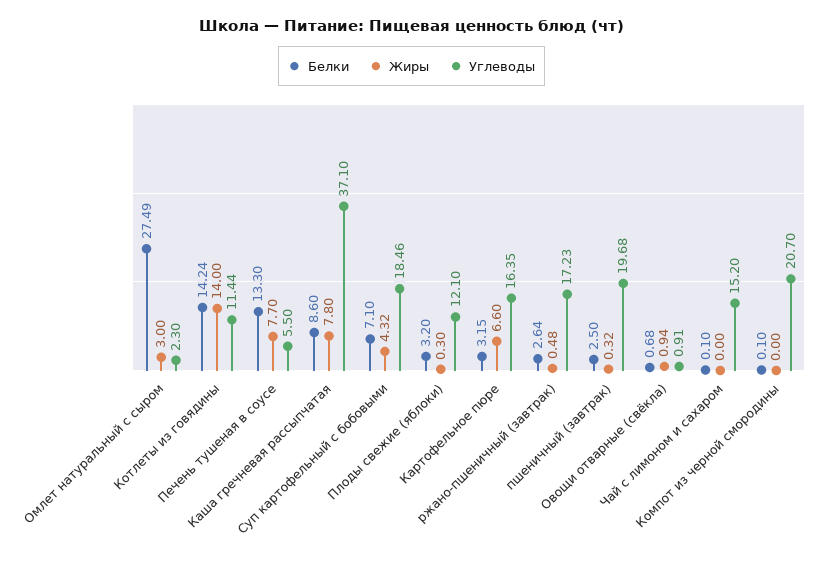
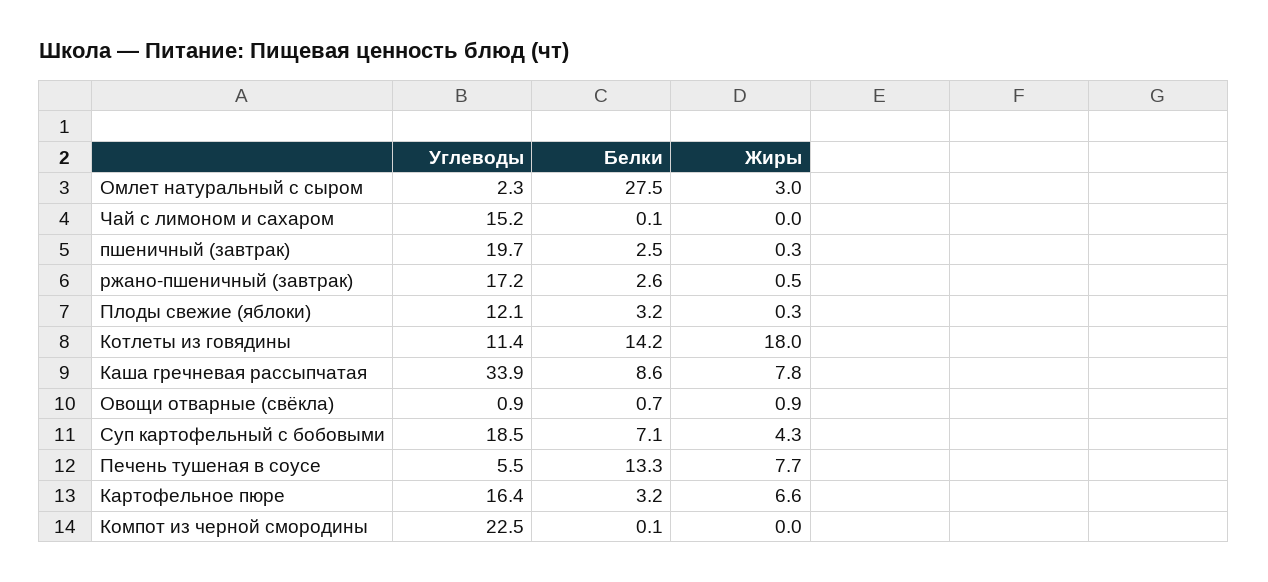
Жиры, Котлеты из говядины: 14 -> 18
Углеводы, Каша гречневая рассыпчатая: 37.1 -> 33.9
Углеводы, Компот из черной смородины: 20.7 -> 22.5

